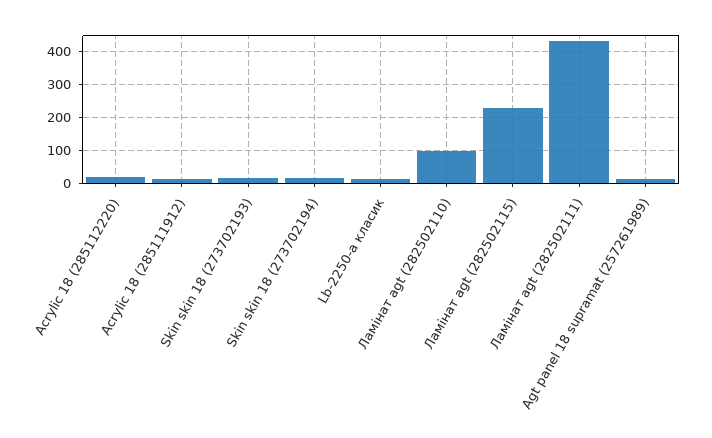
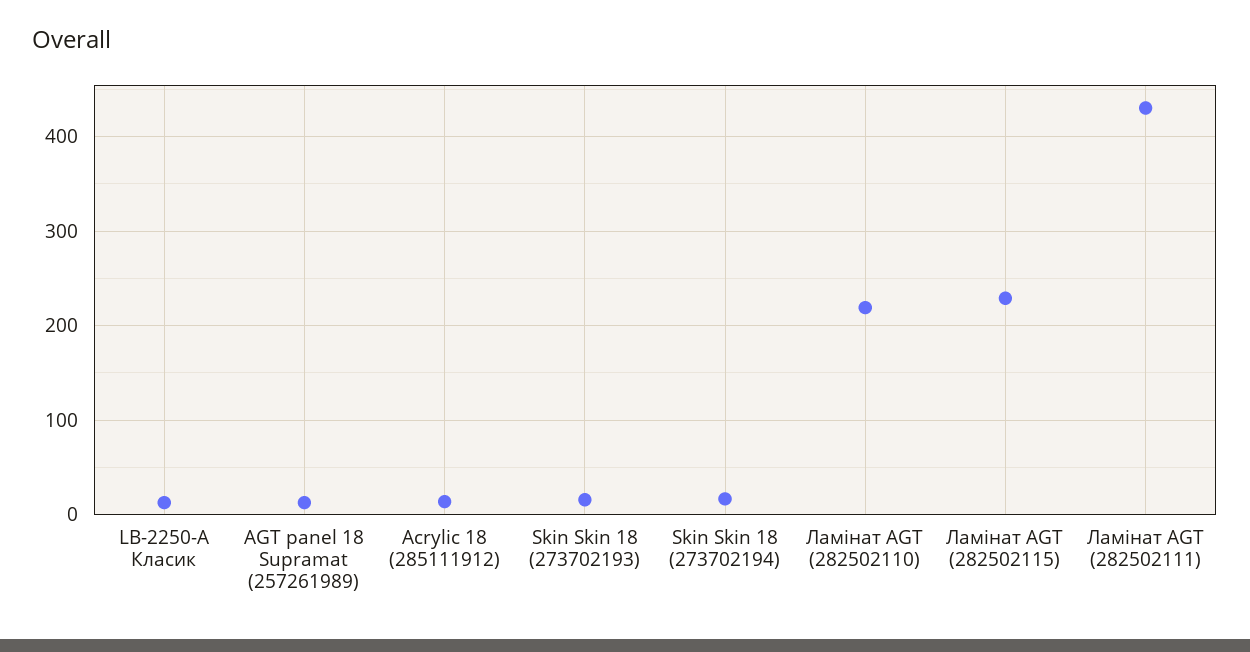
Acrylic 18 (285112220): 20 -> none
Ламінат agt (282502110): 100 -> 220

